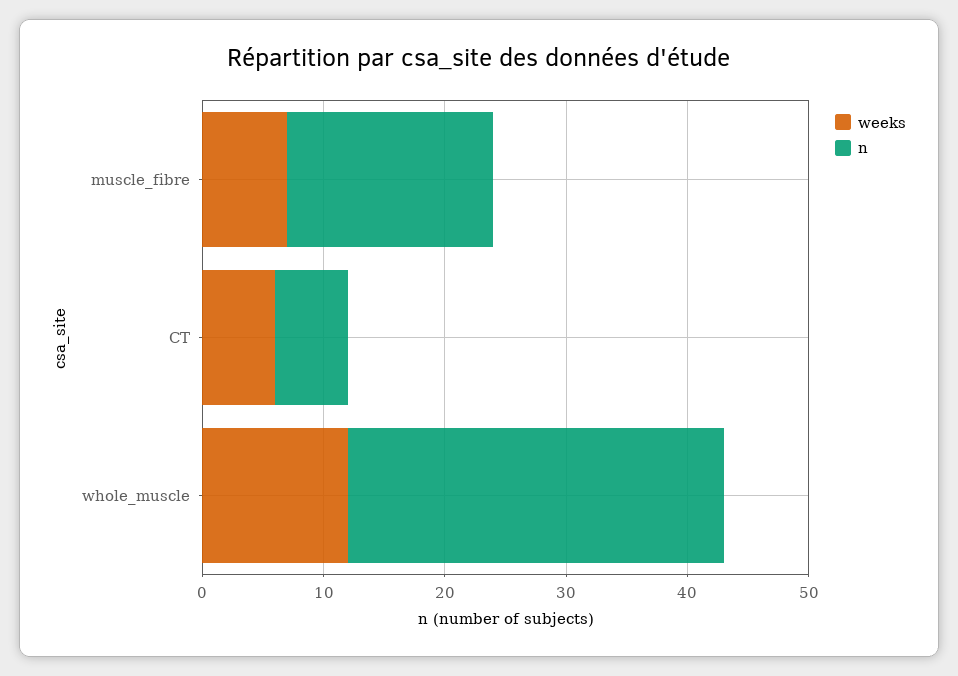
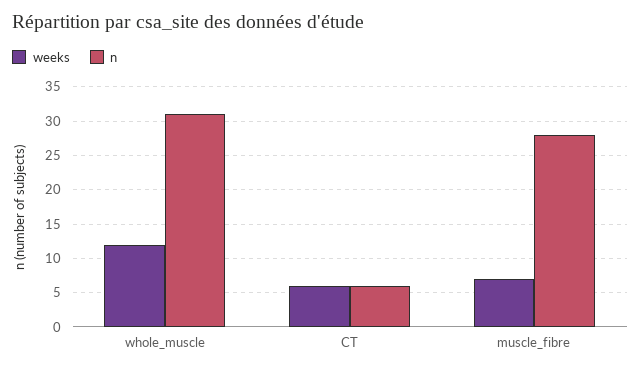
n, muscle_fibre: 17 -> 28

